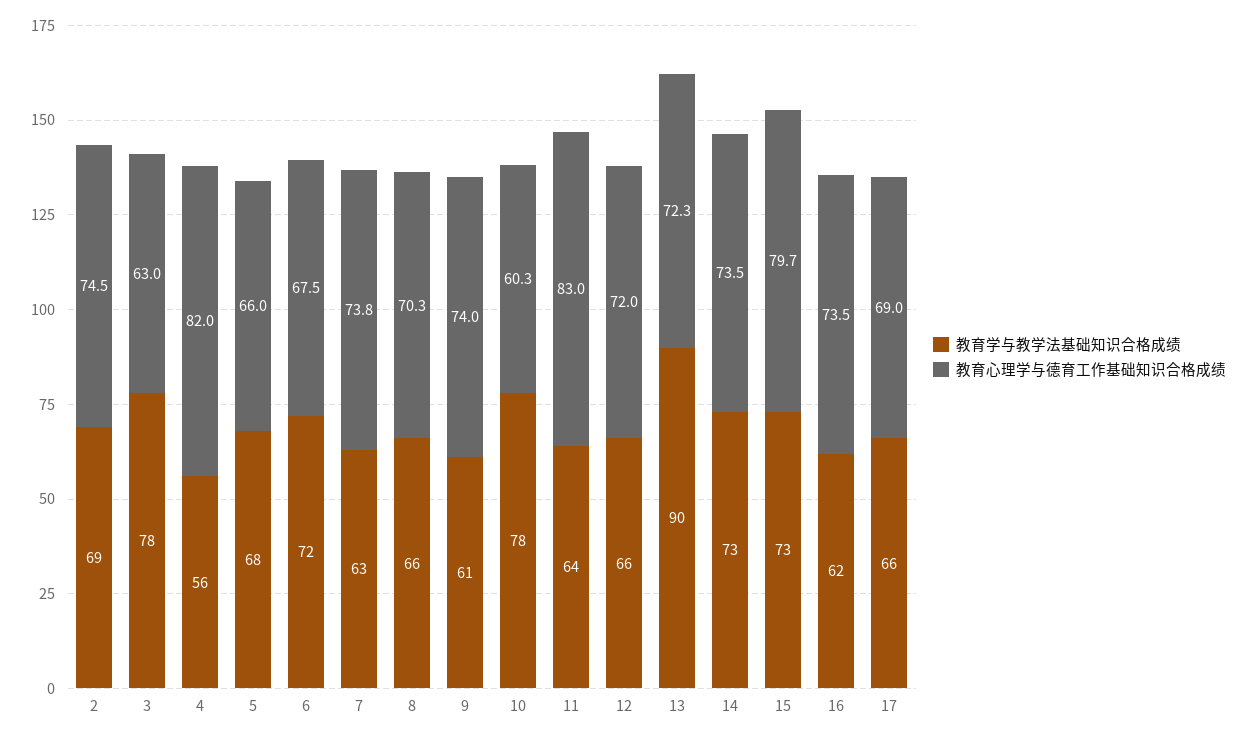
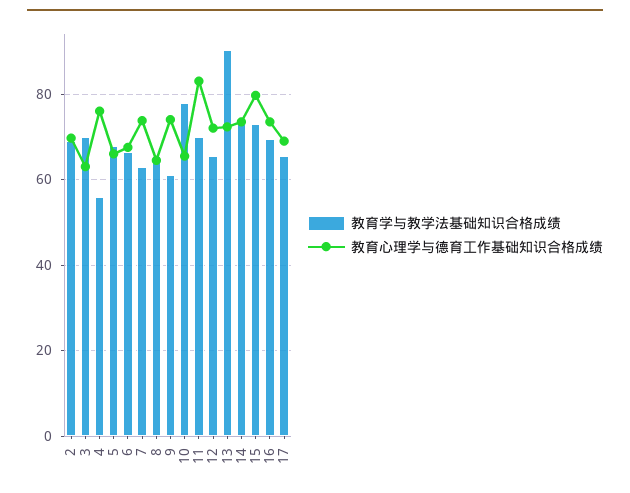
教育心理学与德育工作基础知识合格成绩, 2: 74.5 -> 70
教育学与教学法基础知识合格成绩, 3: 78 -> 70
教育心理学与德育工作基础知识合格成绩, 4: 82 -> 76
教育学与教学法基础知识合格成绩, 6: 72 -> 66
教育心理学与德育工作基础知识合格成绩, 8: 70.3 -> 64
教育心理学与德育工作基础知识合格成绩, 10: 60.3 -> 66
教育学与教学法基础知识合格成绩, 11: 64 -> 70
教育学与教学法基础知识合格成绩, 16: 62 -> 70

